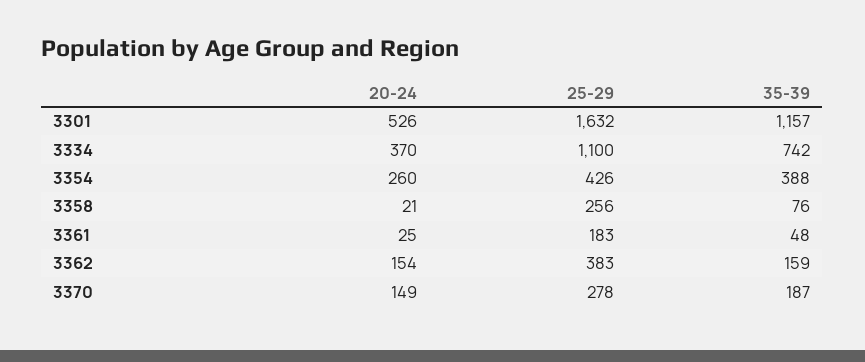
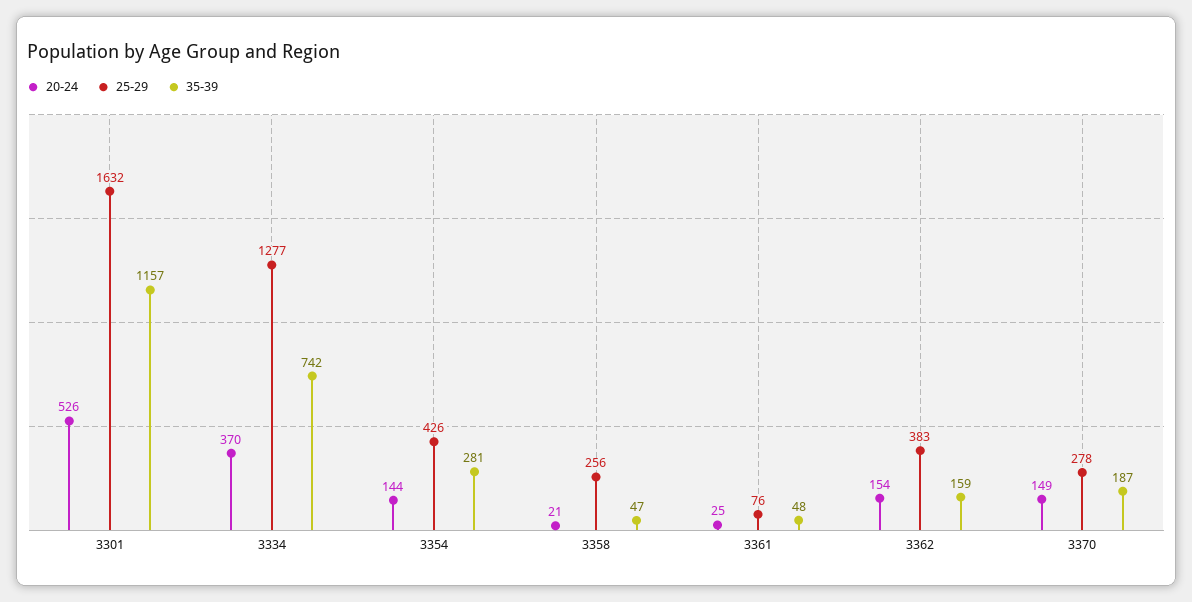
25-29, 3334: 1100 -> 1277
20-24, 3354: 260 -> 144
35-39, 3354: 388 -> 281
35-39, 3358: 76 -> 47
25-29, 3361: 183 -> 76

